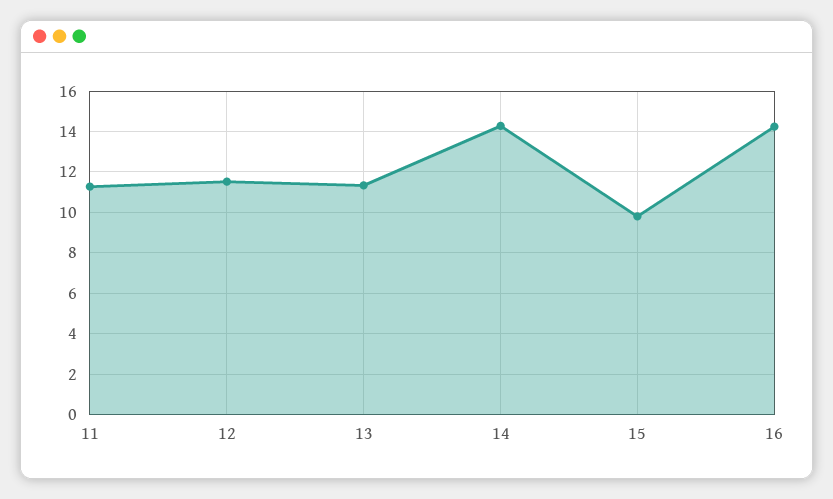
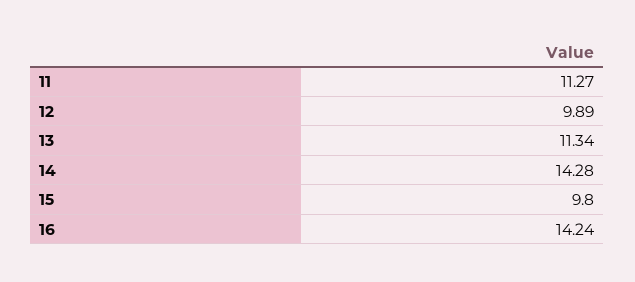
12: 11.5 -> 9.89

